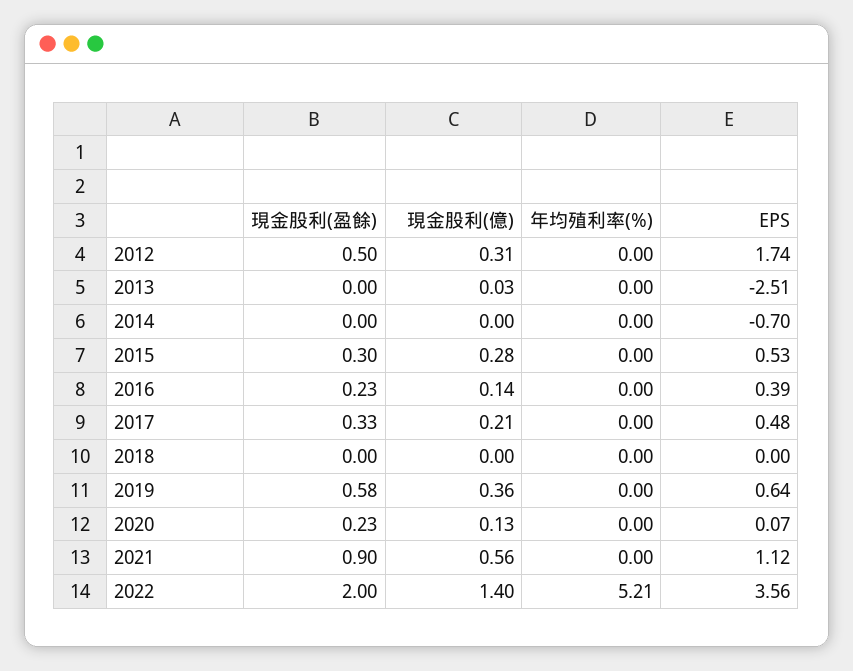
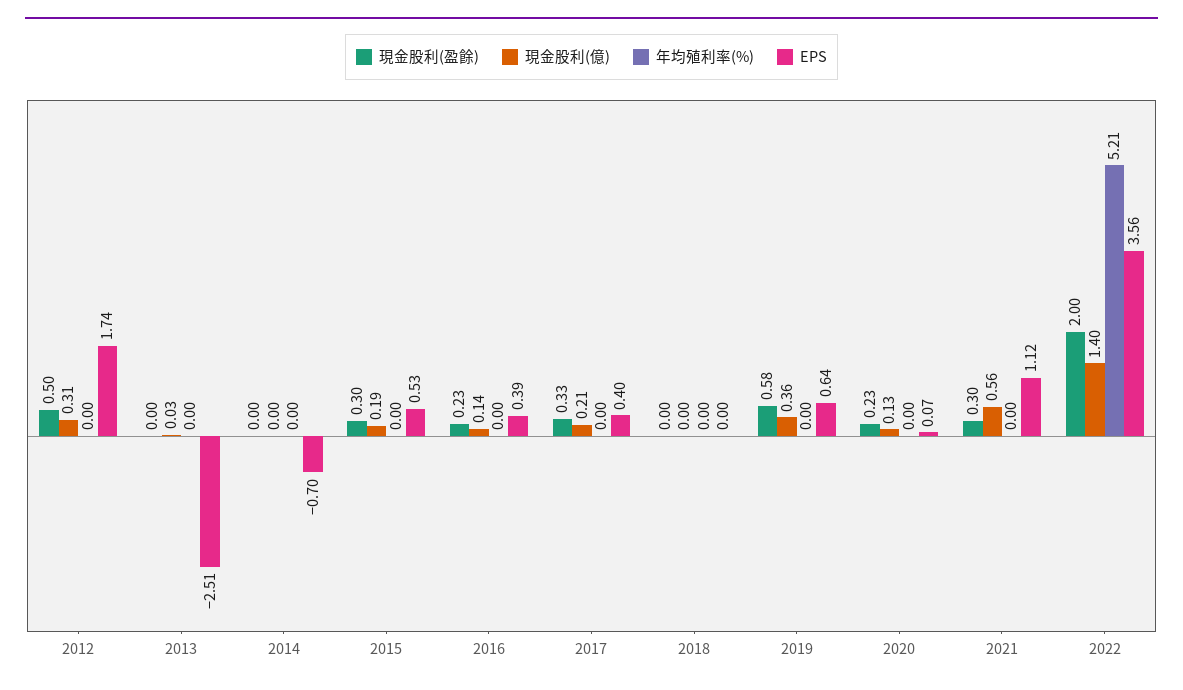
現金股利(億), 2015: 0.28 -> 0.19
EPS, 2017: 0.48 -> 0.4
現金股利(盈餘), 2021: 0.9 -> 0.3

